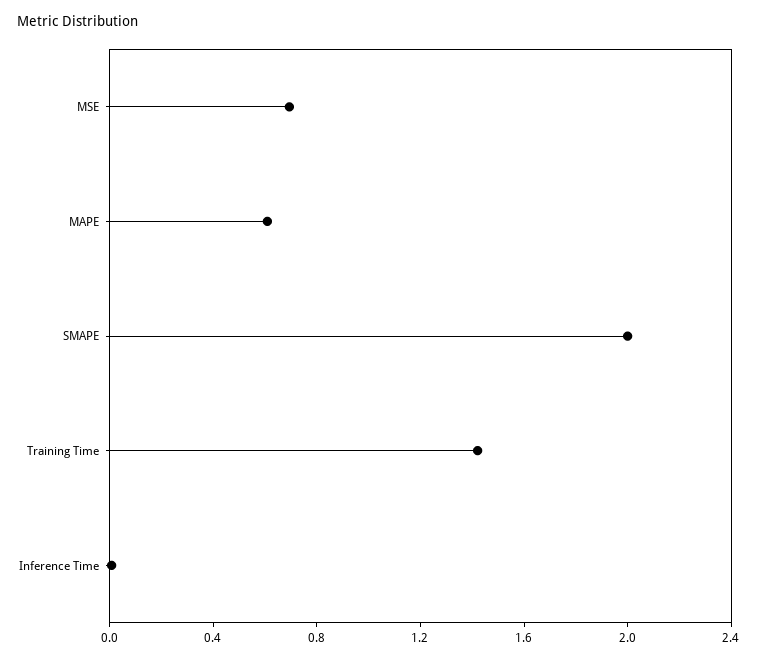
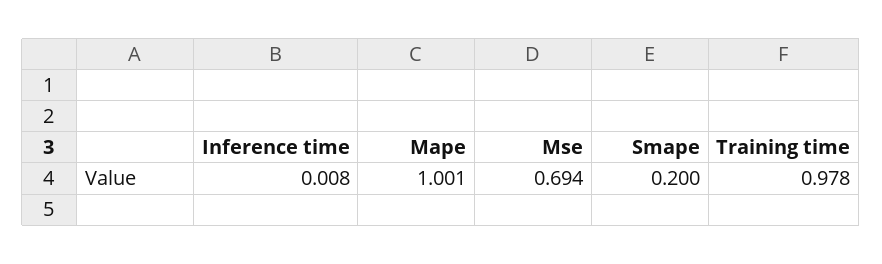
MAPE: 0.6 -> 1.001
SMAPE: 2 -> 0.2
Training Time: 1.4 -> 0.978

